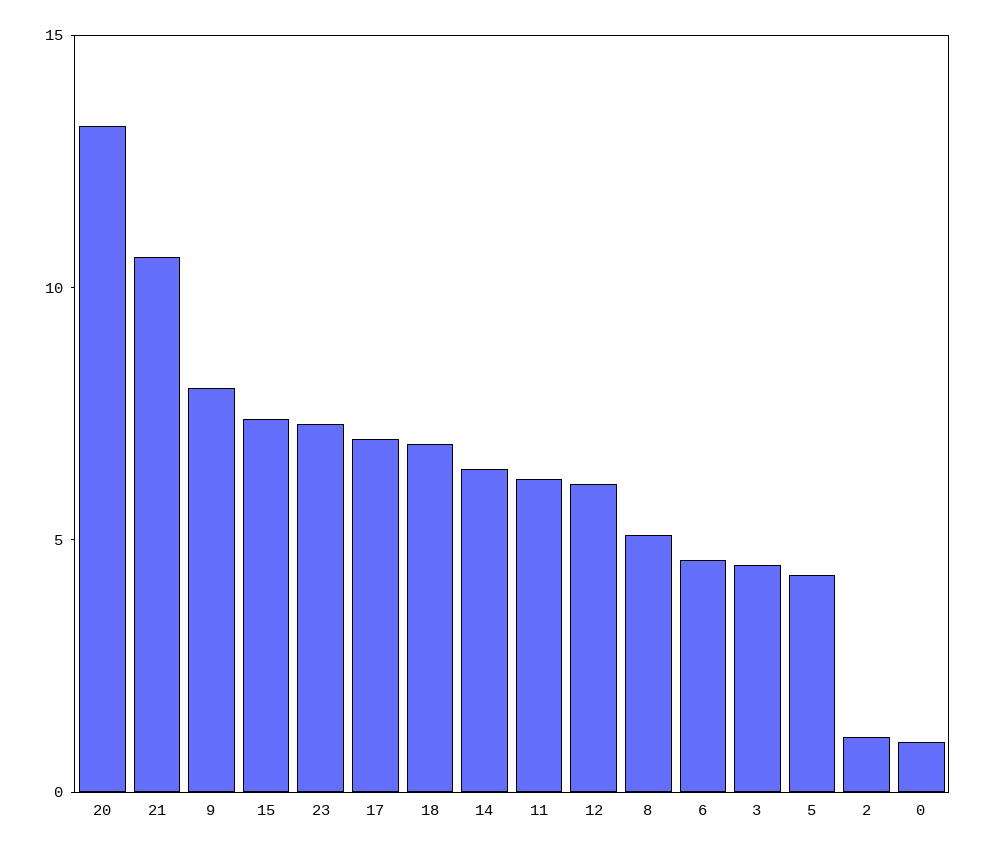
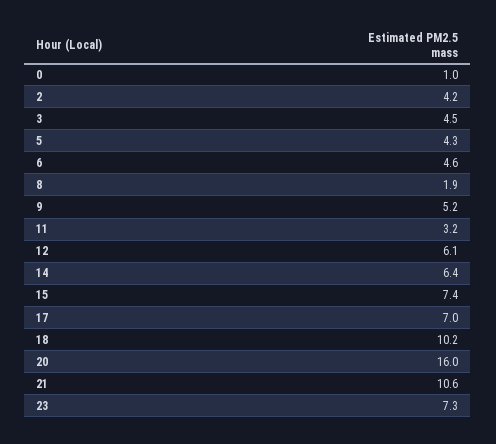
20: 13 -> 16
9: 8 -> 5.2
18: 7 -> 10.2
11: 6 -> 3.2
8: 5 -> 1.9
2: 1 -> 4.2

